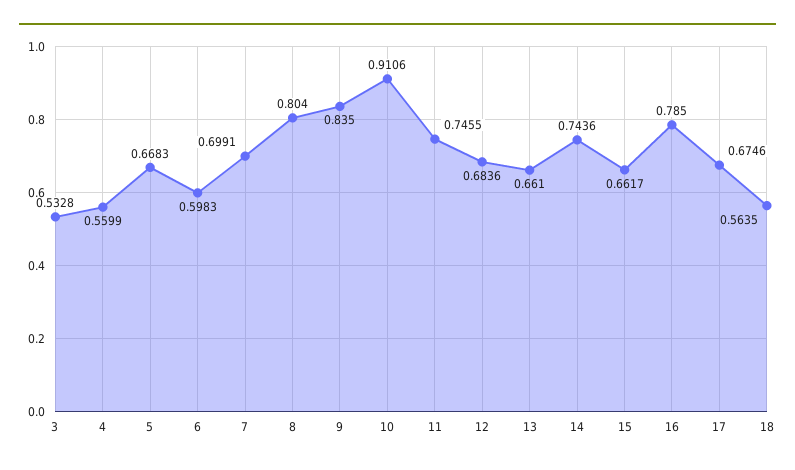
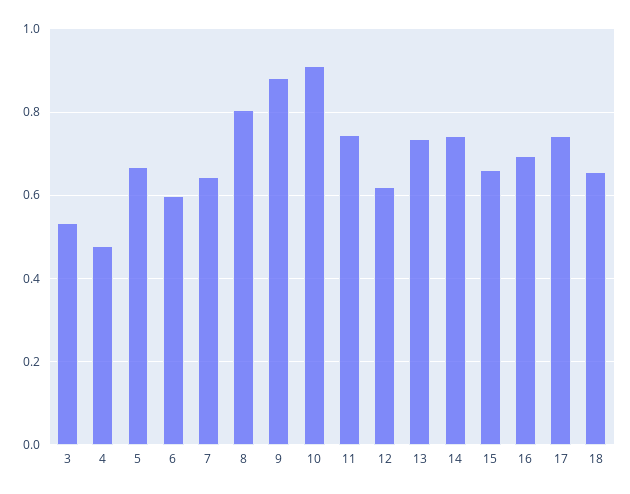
4: 0.5599 -> 0.48
7: 0.6991 -> 0.64
9: 0.835 -> 0.88
12: 0.6836 -> 0.62
13: 0.661 -> 0.74
16: 0.785 -> 0.7
17: 0.6746 -> 0.74
18: 0.5635 -> 0.66

